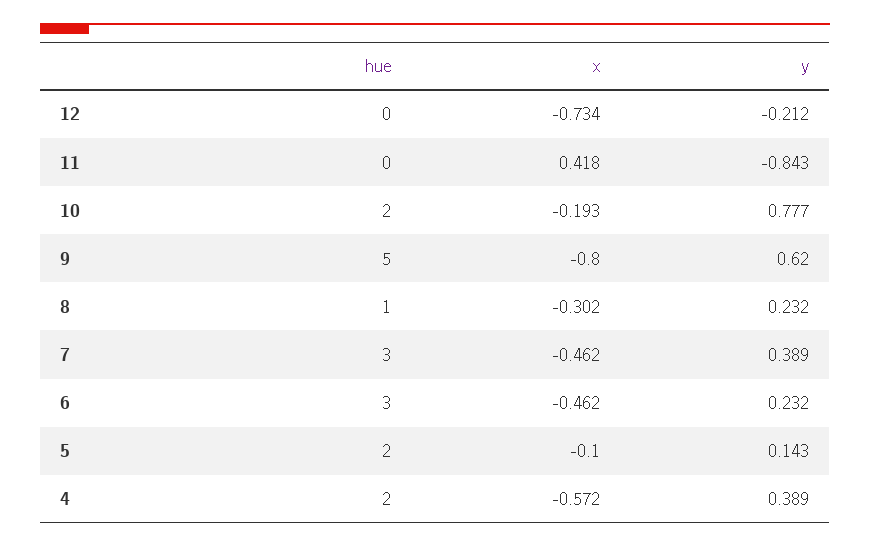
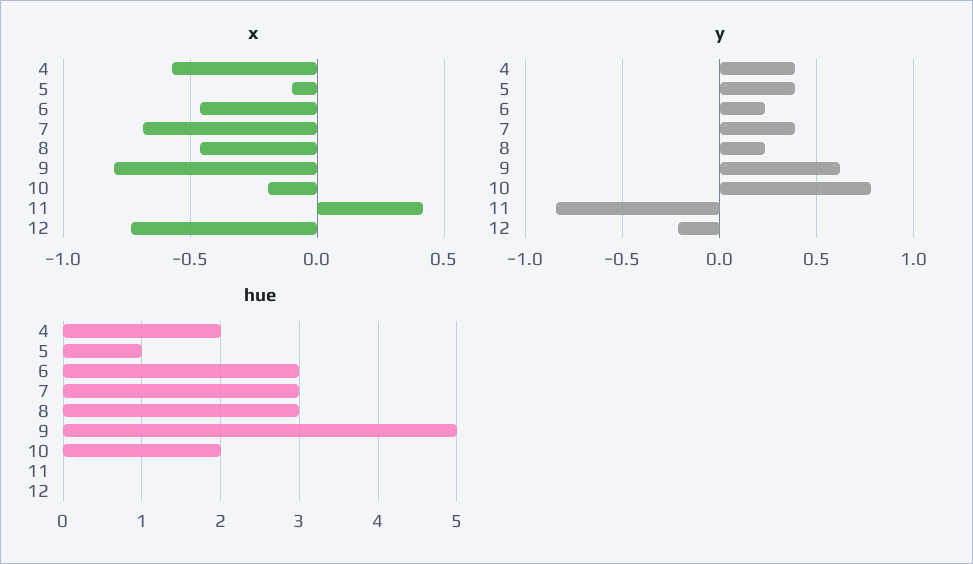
hue, 8: 1 -> 3
x, 8: -0.302 -> -0.45
x, 7: -0.462 -> -0.7
hue, 5: 2 -> 1
y, 5: 0.143 -> 0.4

